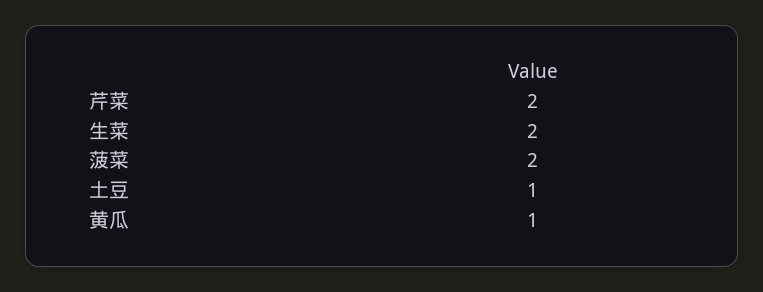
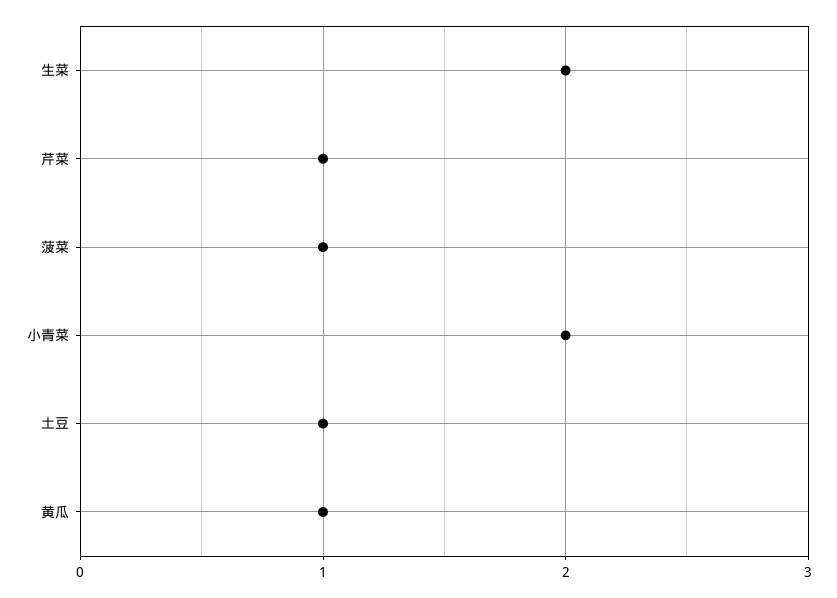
芹菜: 2 -> 1
菠菜: 2 -> 1
小青菜: none -> 2

